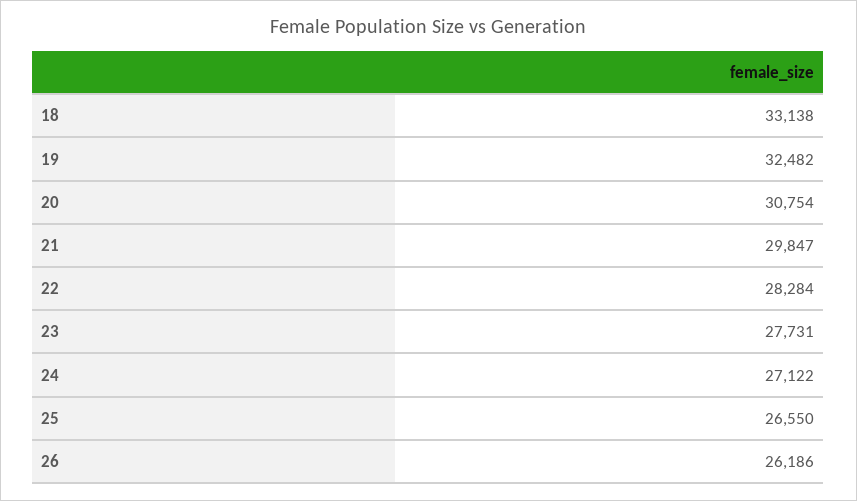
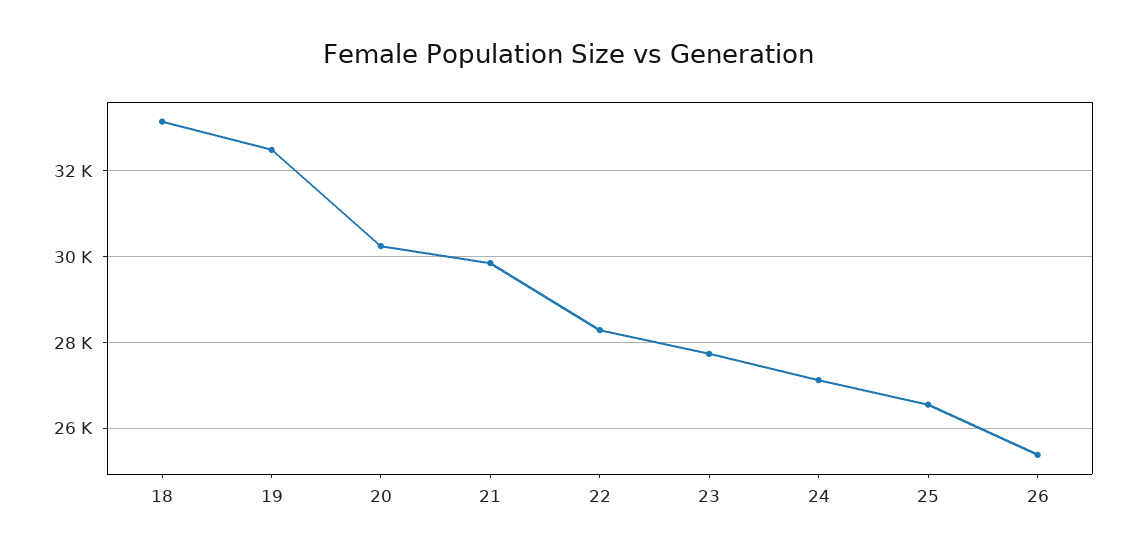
20: 30754 -> 30200
26: 26186 -> 25400

